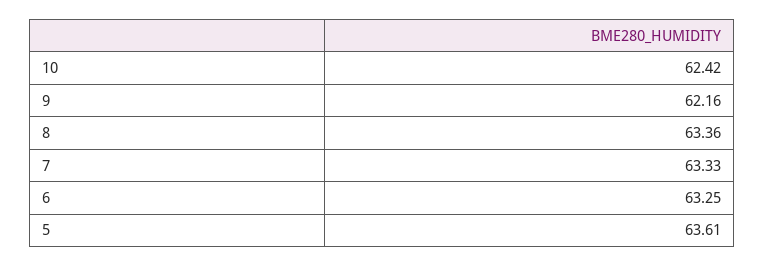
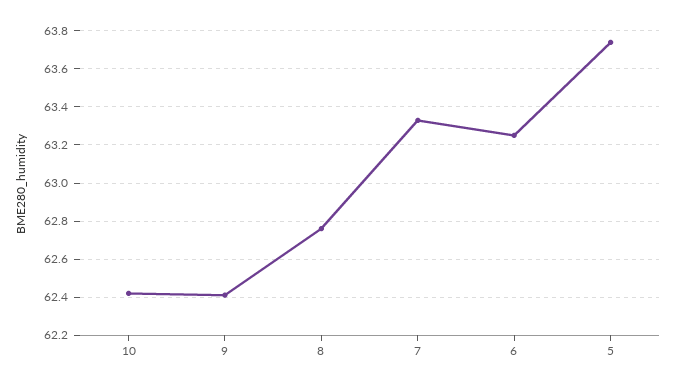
9: 62.16 -> 62.4
8: 63.36 -> 62.75
5: 63.61 -> 63.75

